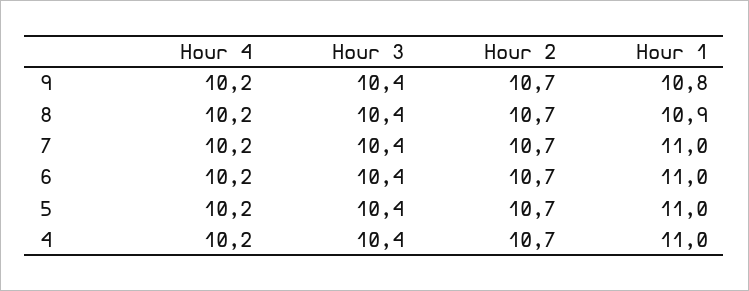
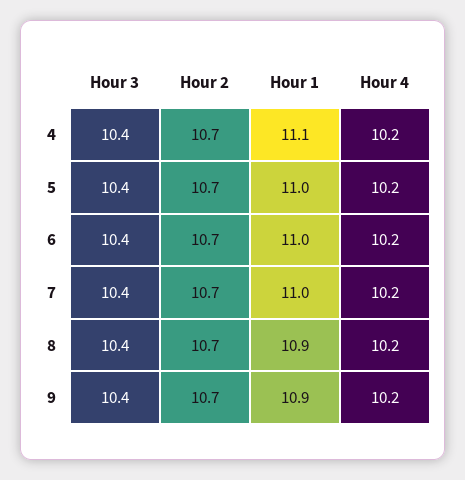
Hour 1, 9: 10.8 -> 10.9
Hour 1, 4: 11 -> 11.1

